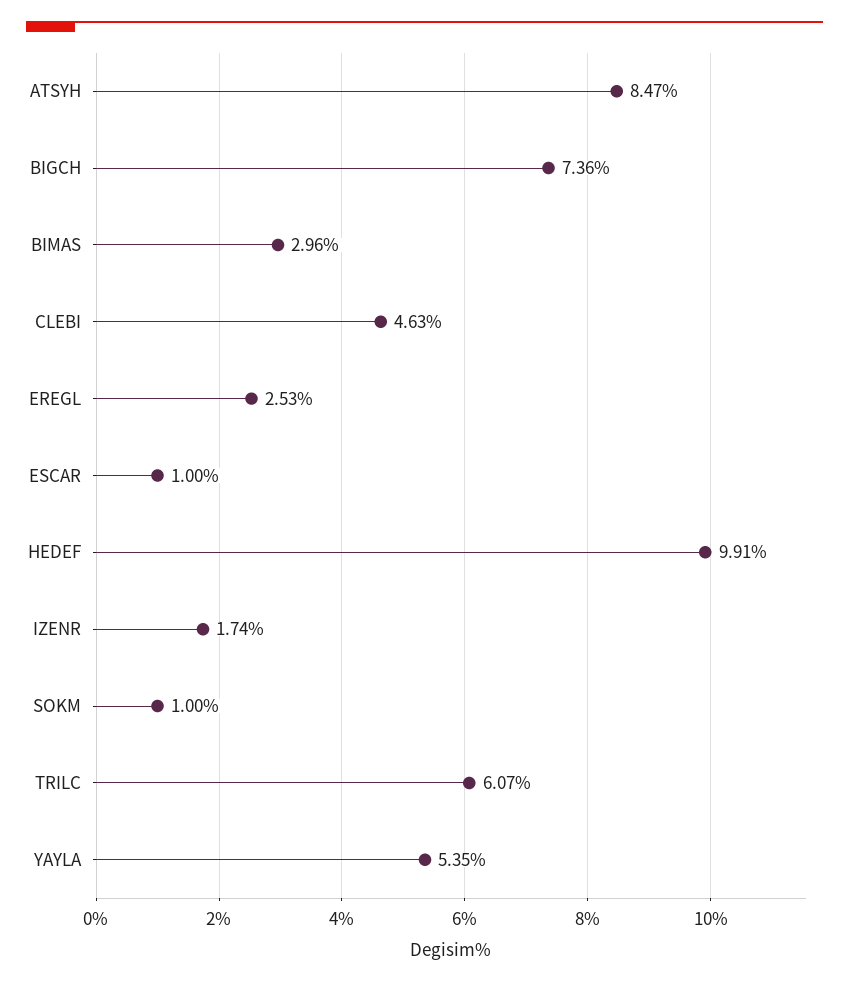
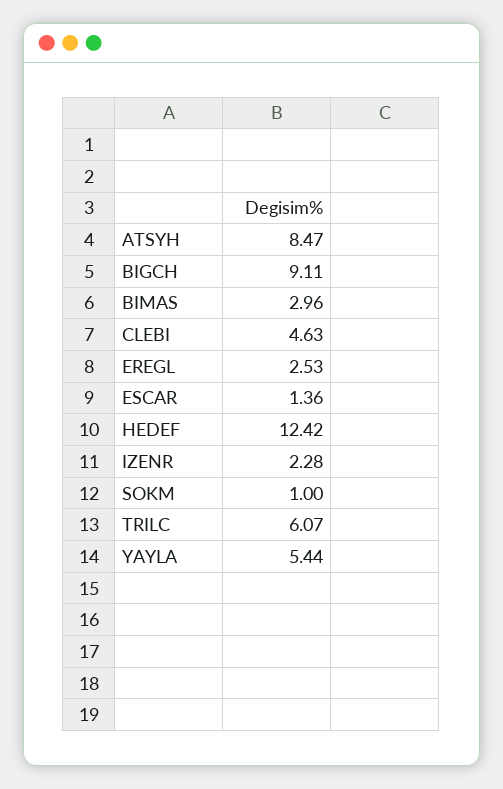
BIGCH: 7.36 -> 9.11
ESCAR: 1 -> 1.36
HEDEF: 9.91 -> 12.42
IZENR: 1.74 -> 2.28
YAYLA: 5.35 -> 5.44

